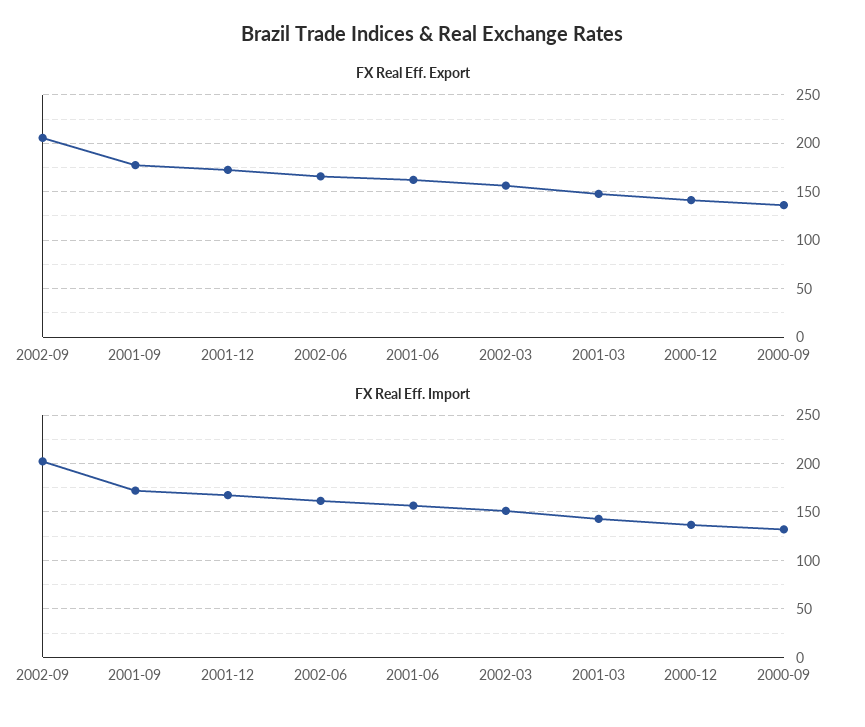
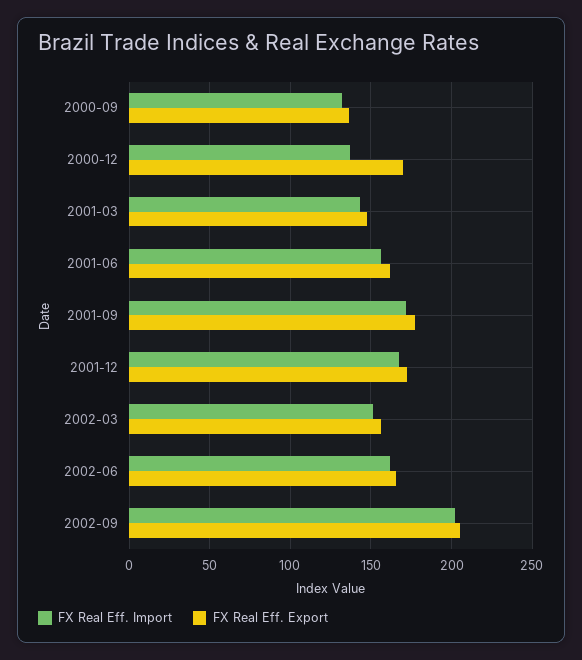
FX Real Eff. Export, 2000-12: 140 -> 170

